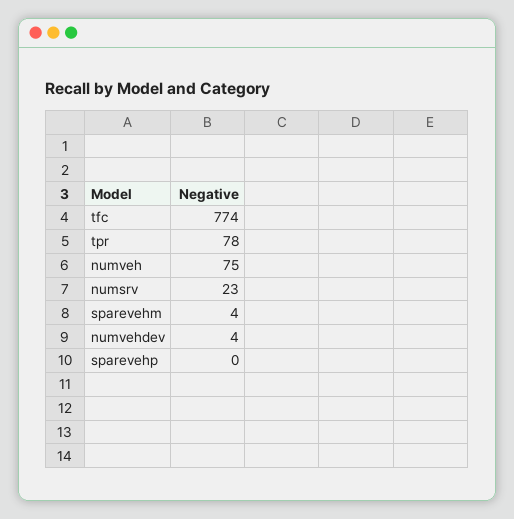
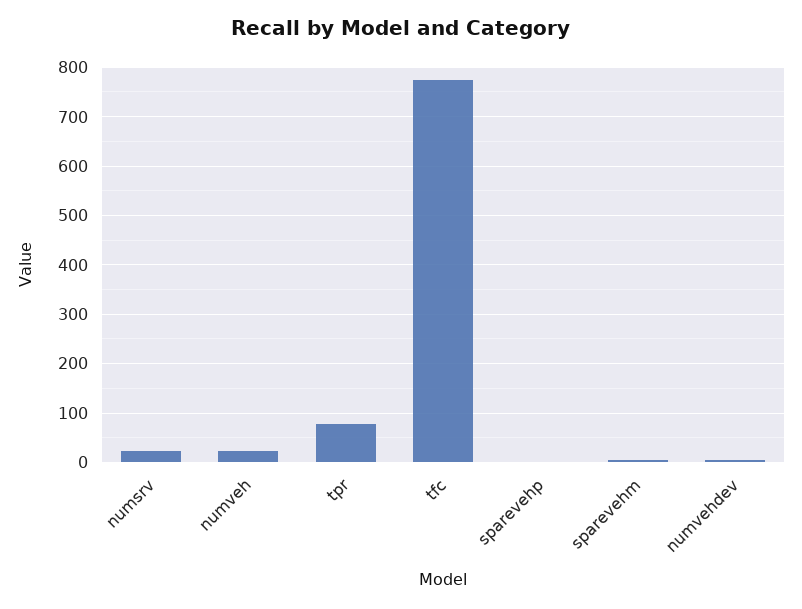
numveh: 75 -> 20

